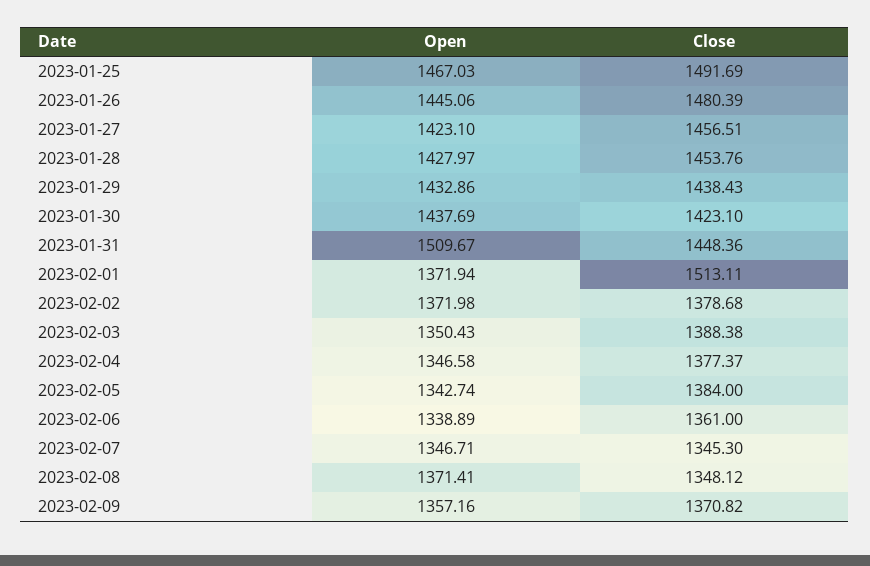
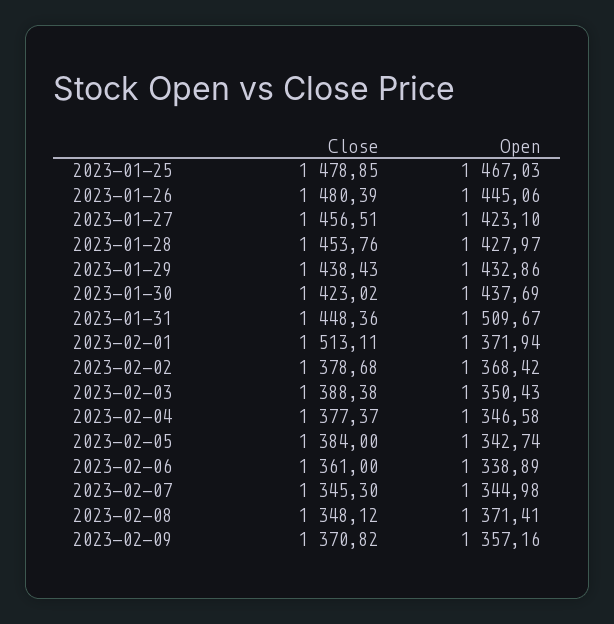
Close, 2023-01-25: 1491.69 -> 1478.85
Close, 2023-01-30: 1423.1 -> 1423.02
Open, 2023-02-02: 1371.98 -> 1368.42
Open, 2023-02-07: 1346.71 -> 1344.98

